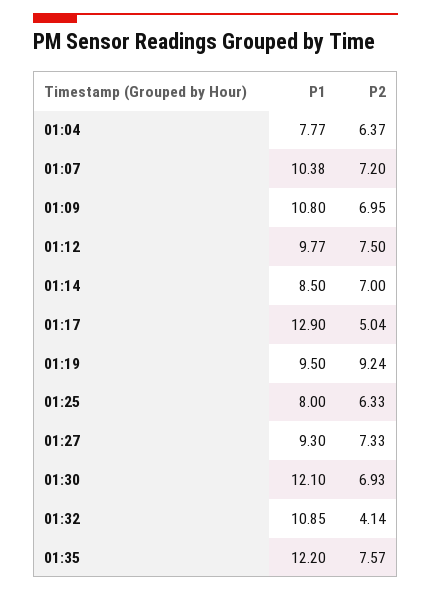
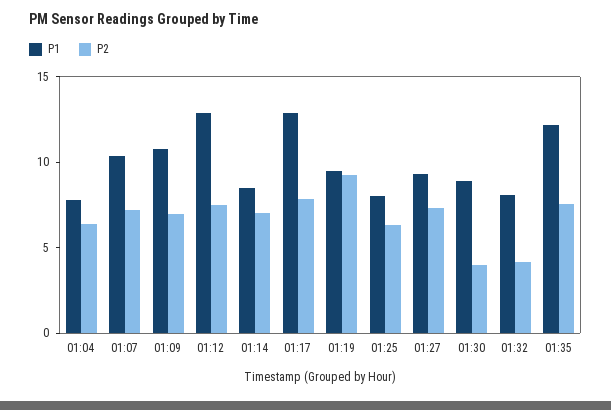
P1, 01:12: 9.77 -> 13
P2, 01:17: 5.04 -> 8
P1, 01:30: 12.1 -> 9
P2, 01:30: 6.93 -> 4
P1, 01:32: 10.85 -> 8

